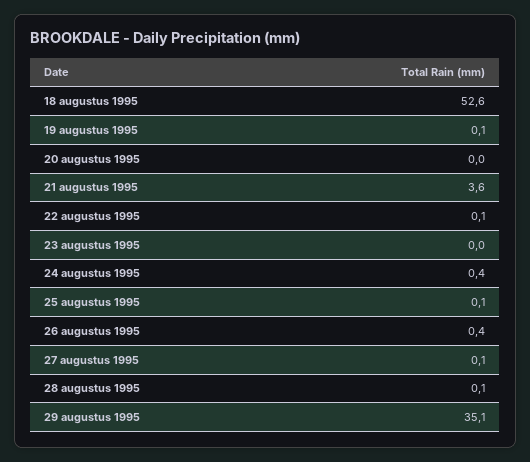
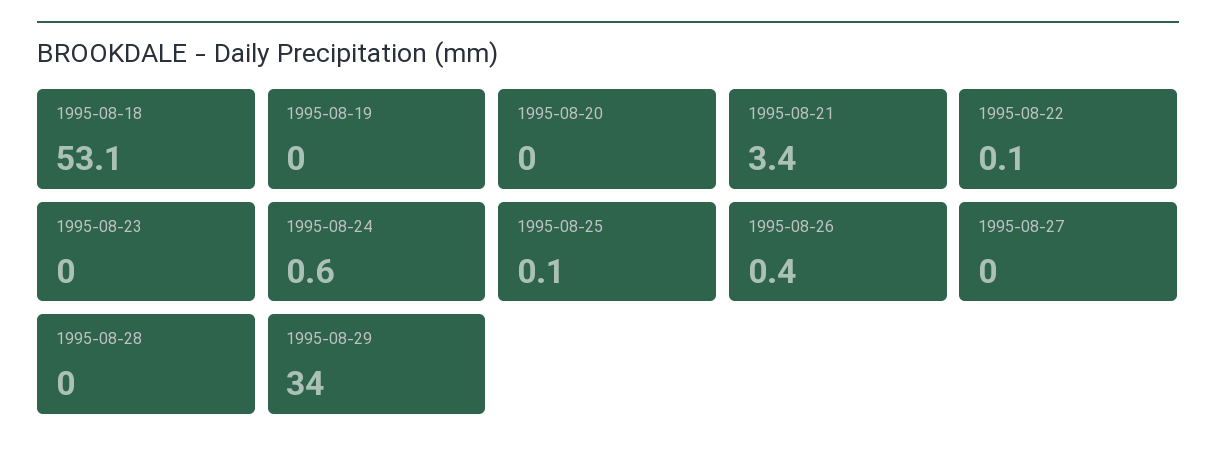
18 augustus 1995: 52.6 -> 53.1
19 augustus 1995: 0.1 -> 0
21 augustus 1995: 3.6 -> 3.4
24 augustus 1995: 0.4 -> 0.6
27 augustus 1995: 0.1 -> 0
28 augustus 1995: 0.1 -> 0
29 augustus 1995: 35.1 -> 34

